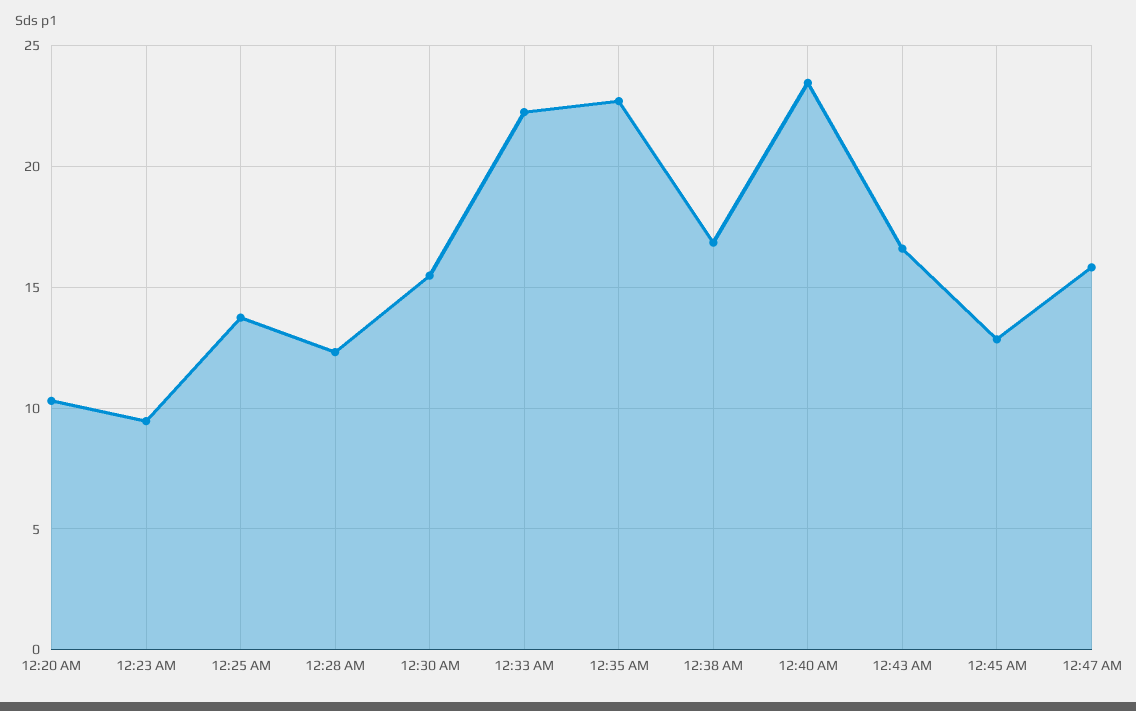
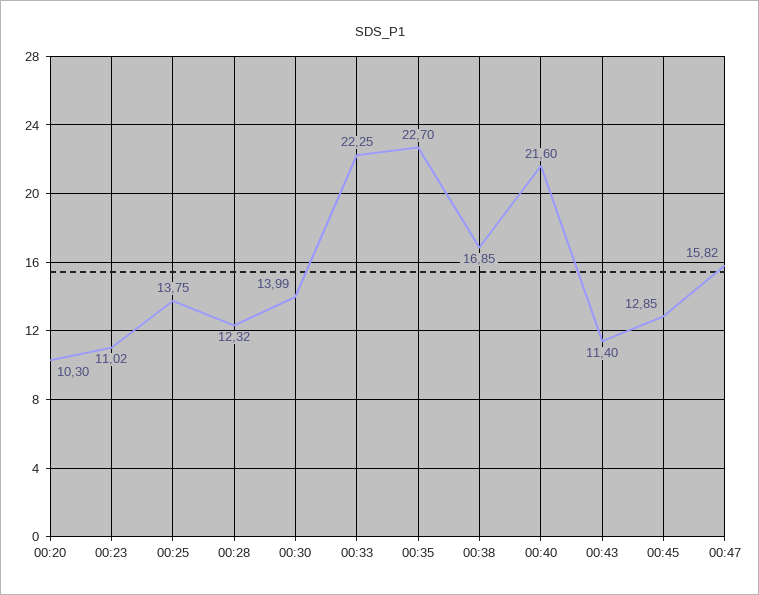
12:23 AM: 9.5 -> 11.02
12:30 AM: 15.5 -> 13.99
12:40 AM: 23.5 -> 21.6
12:43 AM: 16.5 -> 11.4

